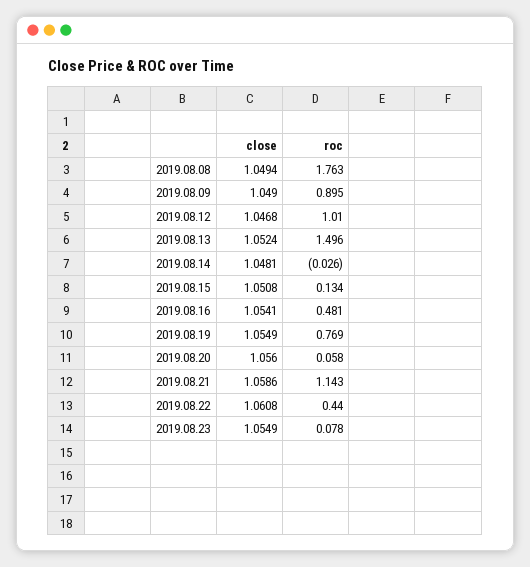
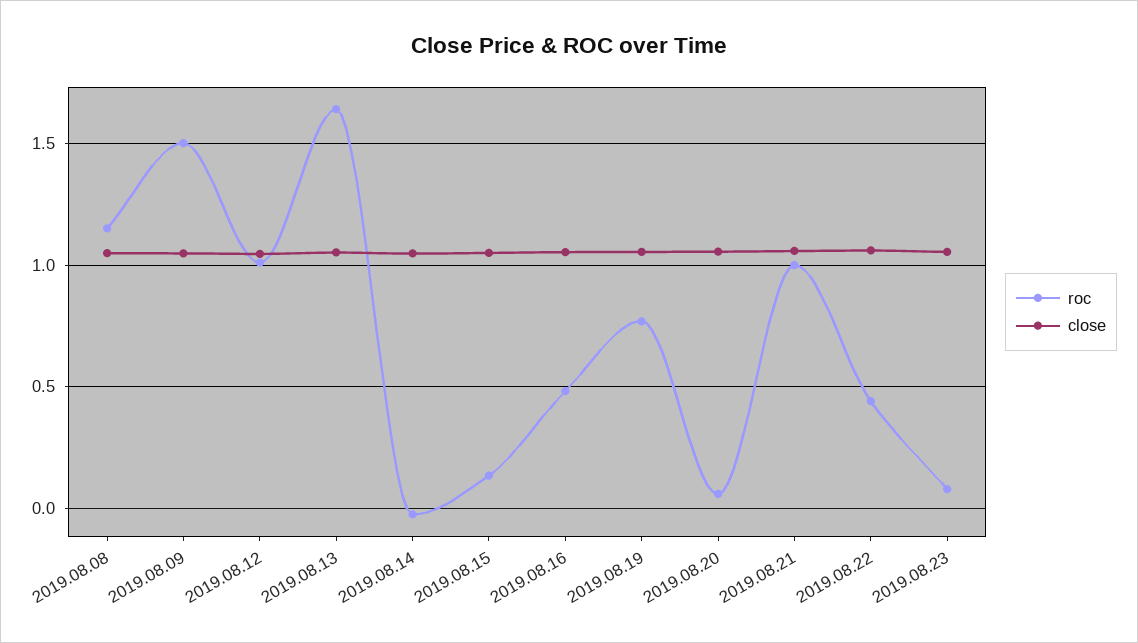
roc, 2019.08.08: 1.763 -> 1.15
roc, 2019.08.09: 0.895 -> 1.5
roc, 2019.08.13: 1.496 -> 1.65
roc, 2019.08.21: 1.143 -> 1

